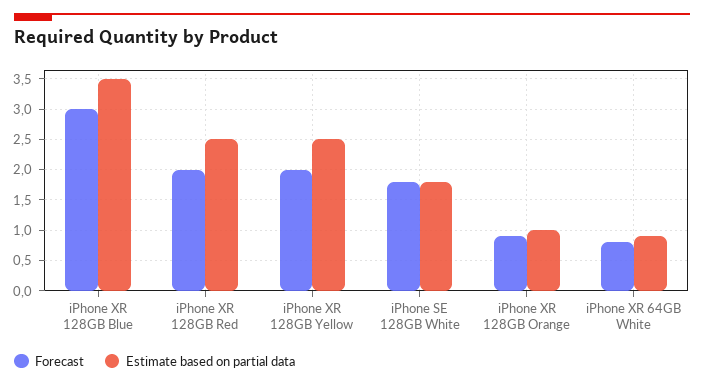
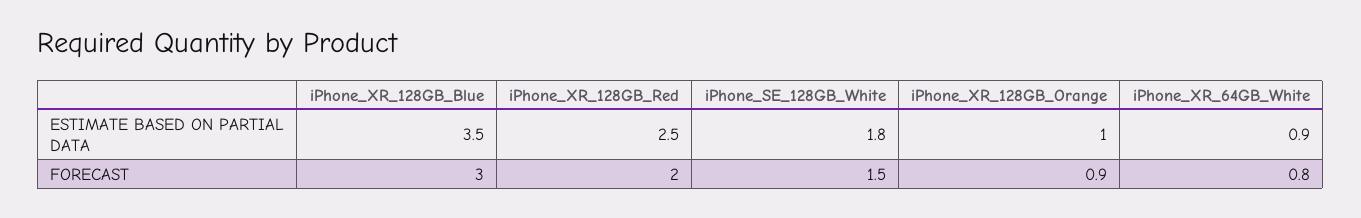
Forecast, iPhone XR 128GB Yellow: 2 -> none
Estimate based on partial data, iPhone XR 128GB Yellow: 2.5 -> none
Forecast, iPhone SE 128GB White: 1.8 -> 1.5

